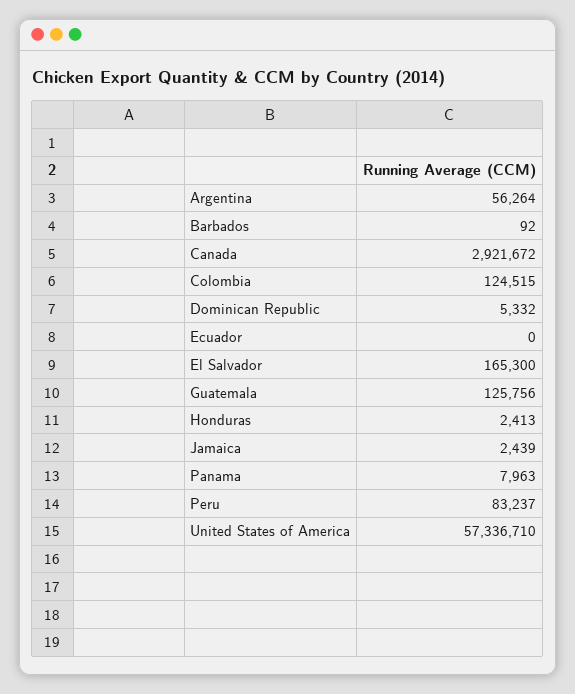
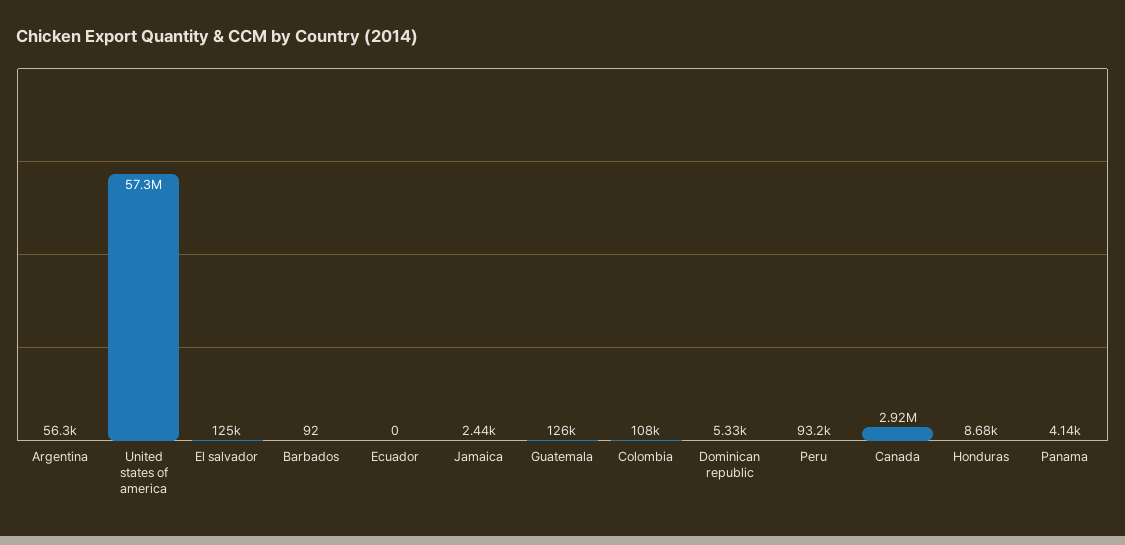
Colombia: 124515 -> 108000
El Salvador: 165300 -> 125000
Honduras: 2413 -> 8680
Panama: 7963 -> 4140
Peru: 83237 -> 93200

